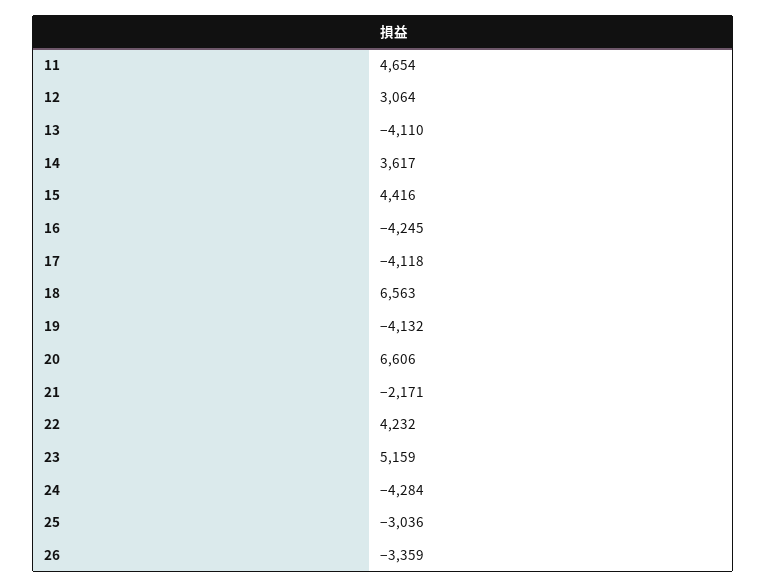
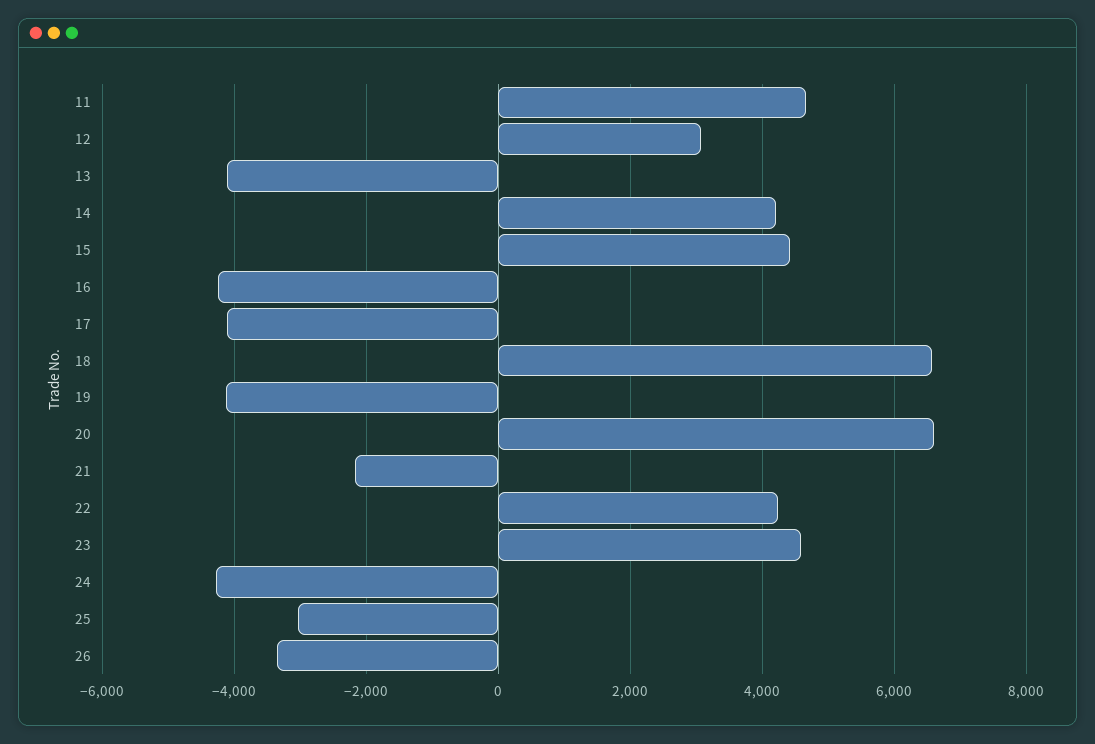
14: 3617 -> 4200
23: 5159 -> 4600

